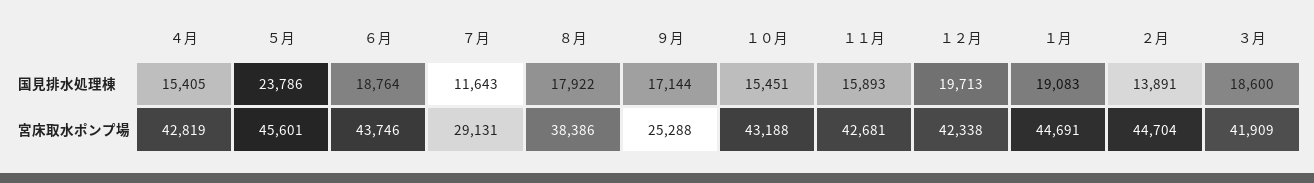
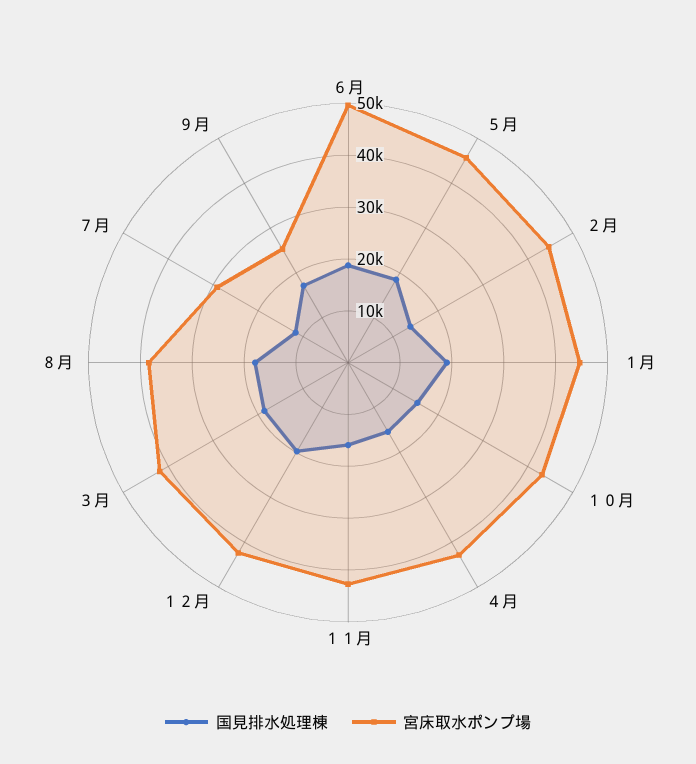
国見排水処理棟, ５月: 23786 -> 18000
宮床取水ポンプ場, ６月: 43746 -> 50000

